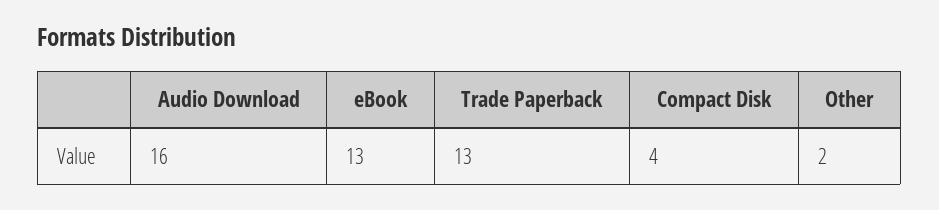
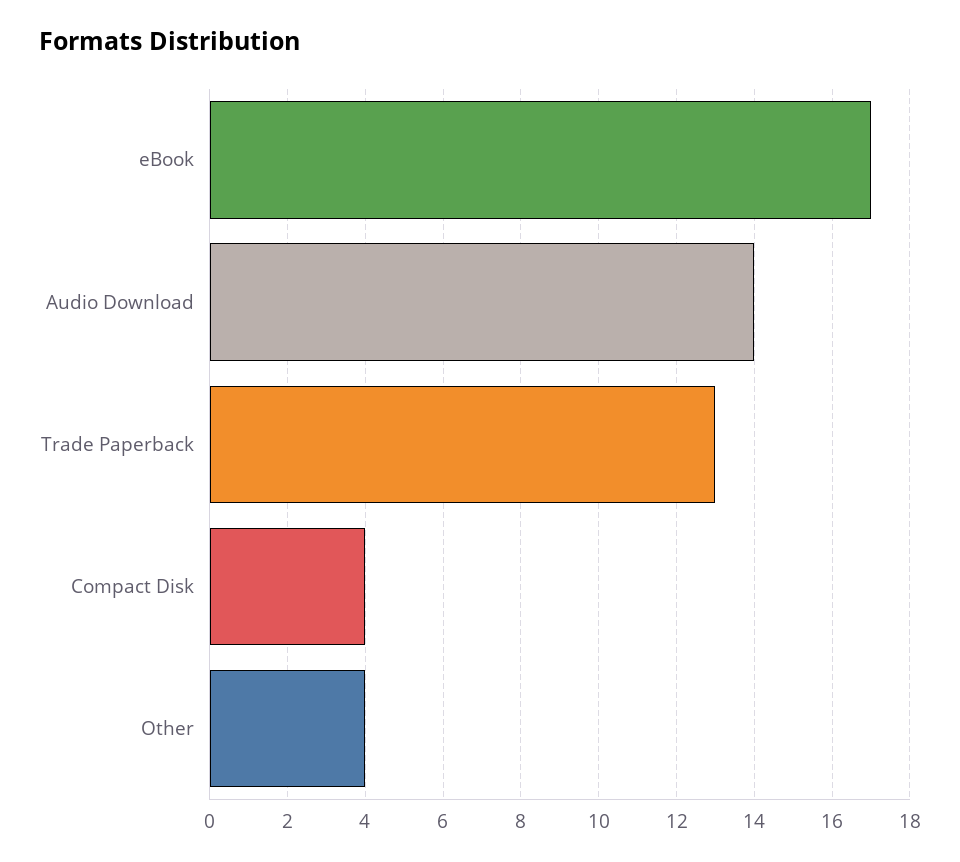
Audio Download: 16 -> 14
eBook: 13 -> 17
Other: 2 -> 4

